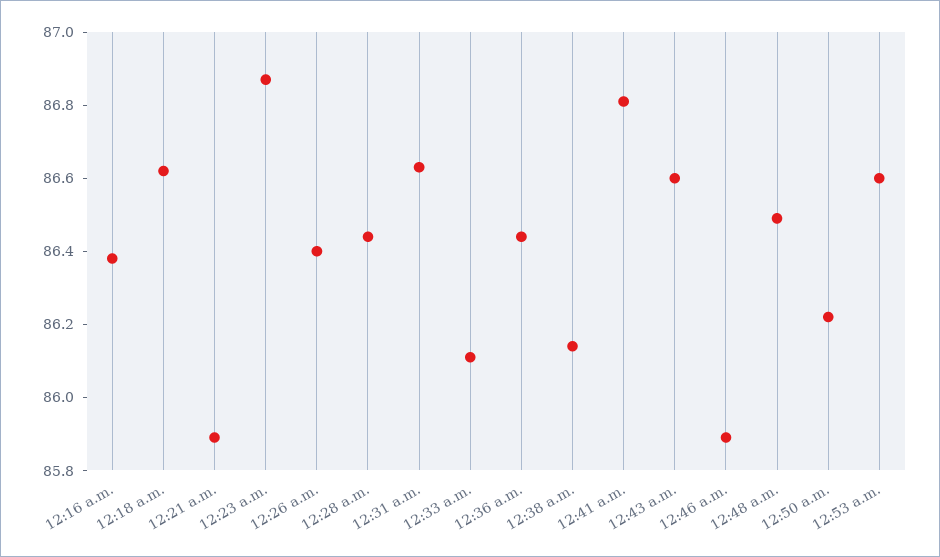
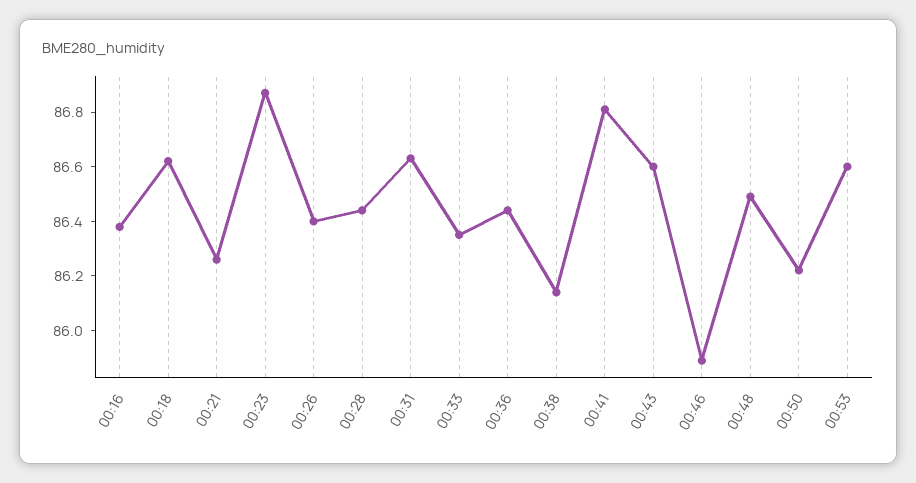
12:21 a.m.: 85.9 -> 86.25
12:33 a.m.: 86.1 -> 86.35

